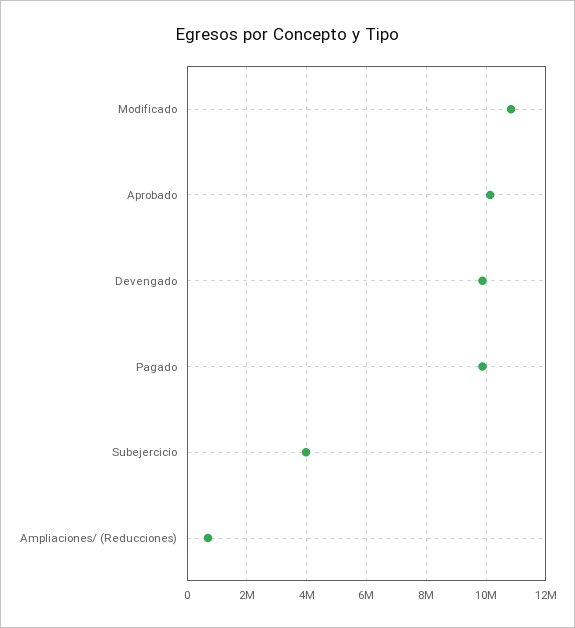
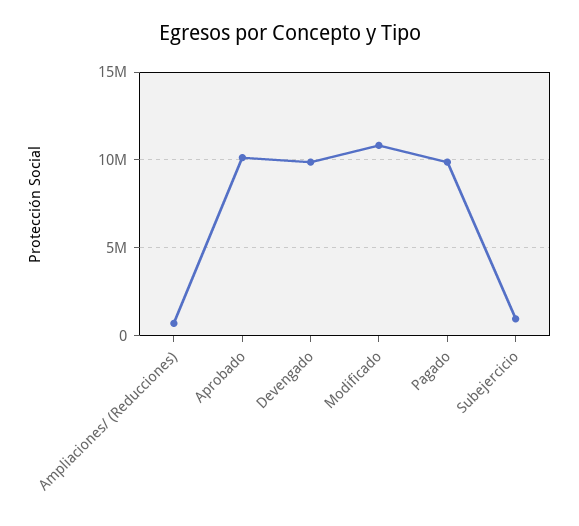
Subejercicio: 4000000 -> 1000000

